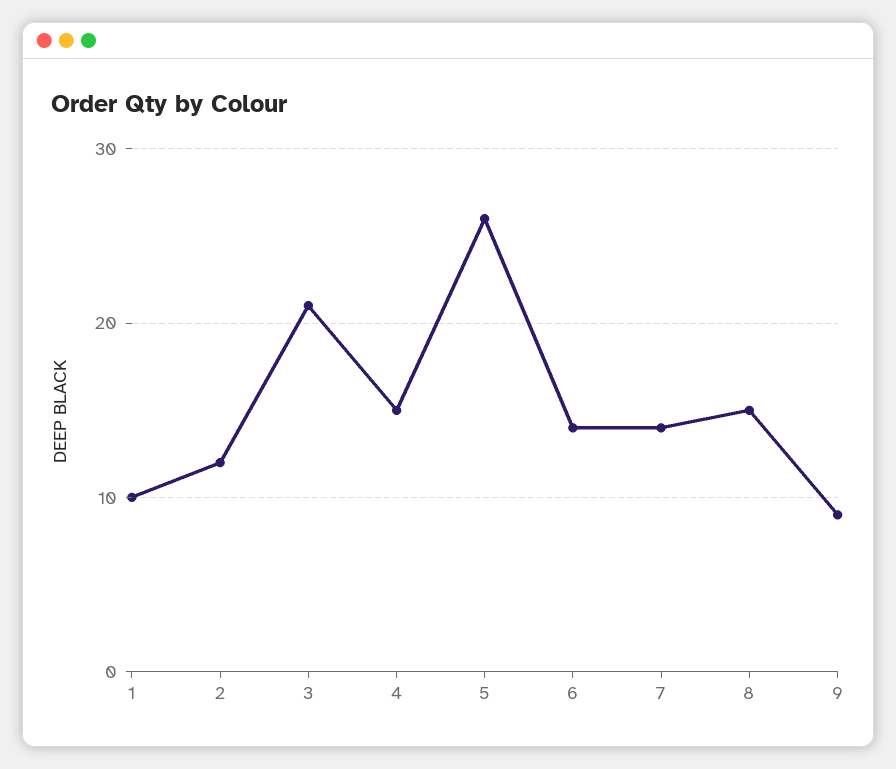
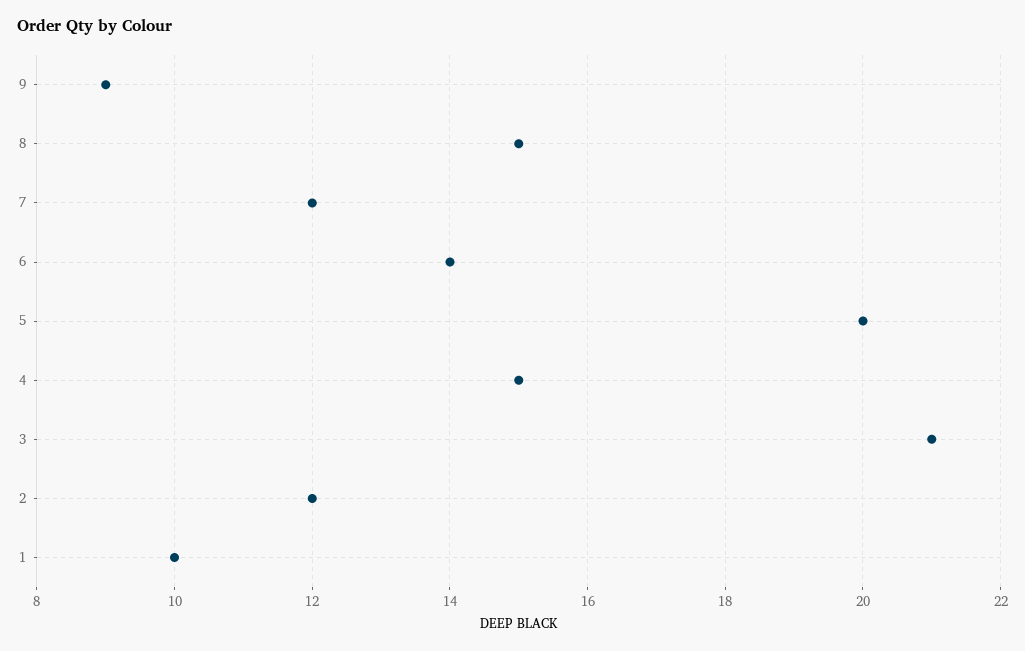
5: 26 -> 20
7: 14 -> 12

